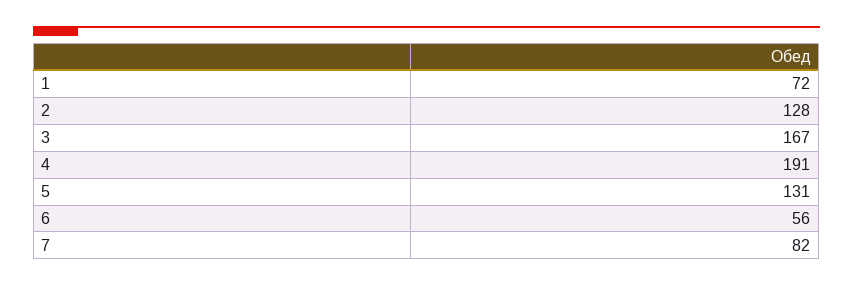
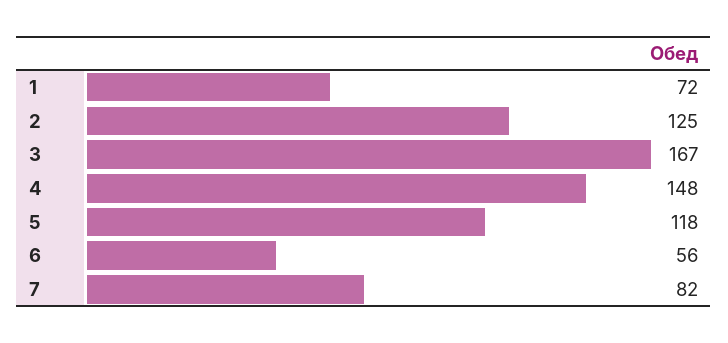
2: 128 -> 125
4: 191 -> 148
5: 131 -> 118

